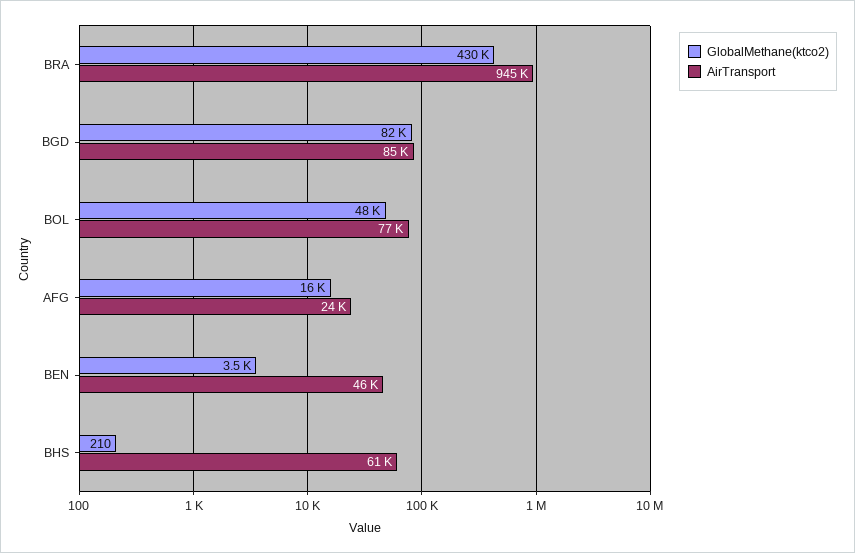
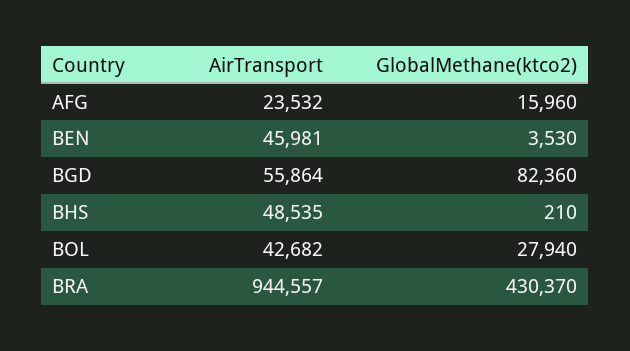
AirTransport, BGD: 85000 -> 55864
GlobalMethane(ktco2), BOL: 48000 -> 27940
AirTransport, BOL: 77000 -> 42682
AirTransport, BHS: 61000 -> 48535

